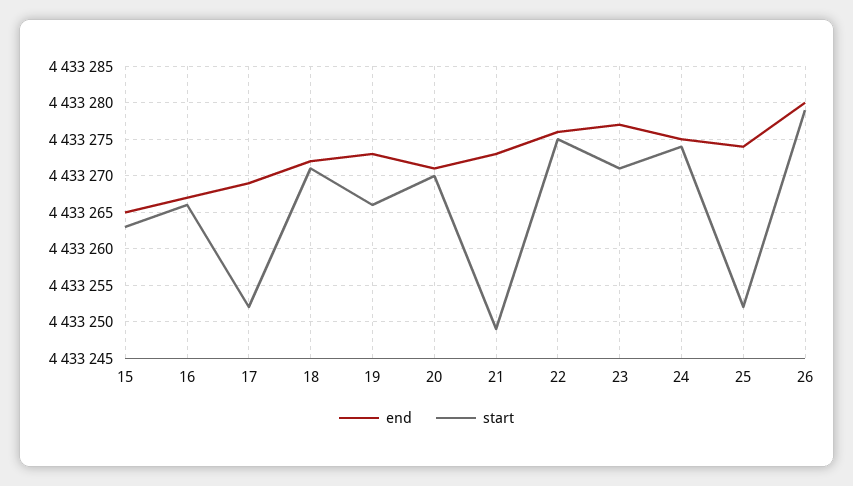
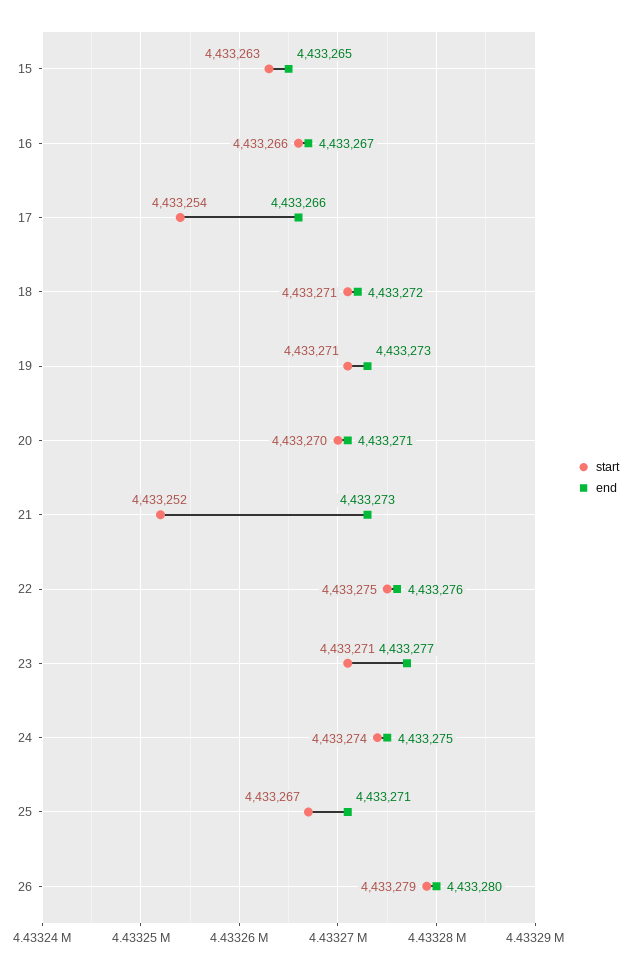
end, 17: 4433269 -> 4433266
start, 17: 4433252 -> 4433254
start, 19: 4433266 -> 4433271
start, 21: 4433249 -> 4433252
end, 25: 4433274 -> 4433271
start, 25: 4433252 -> 4433267

